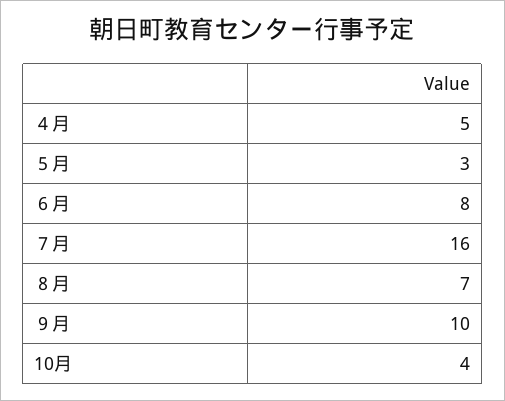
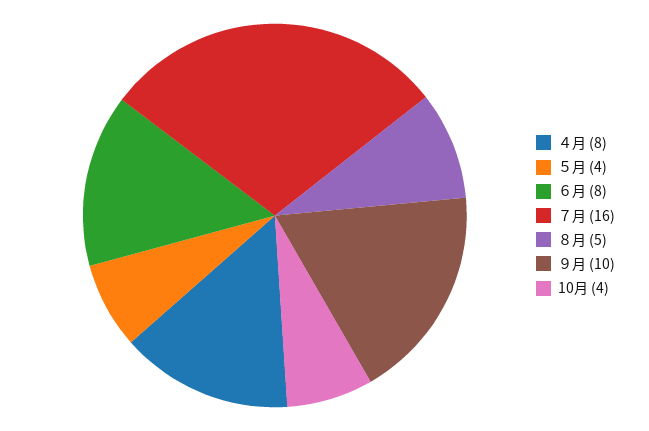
４月: 5 -> 8
５月: 3 -> 4
８月: 7 -> 5

